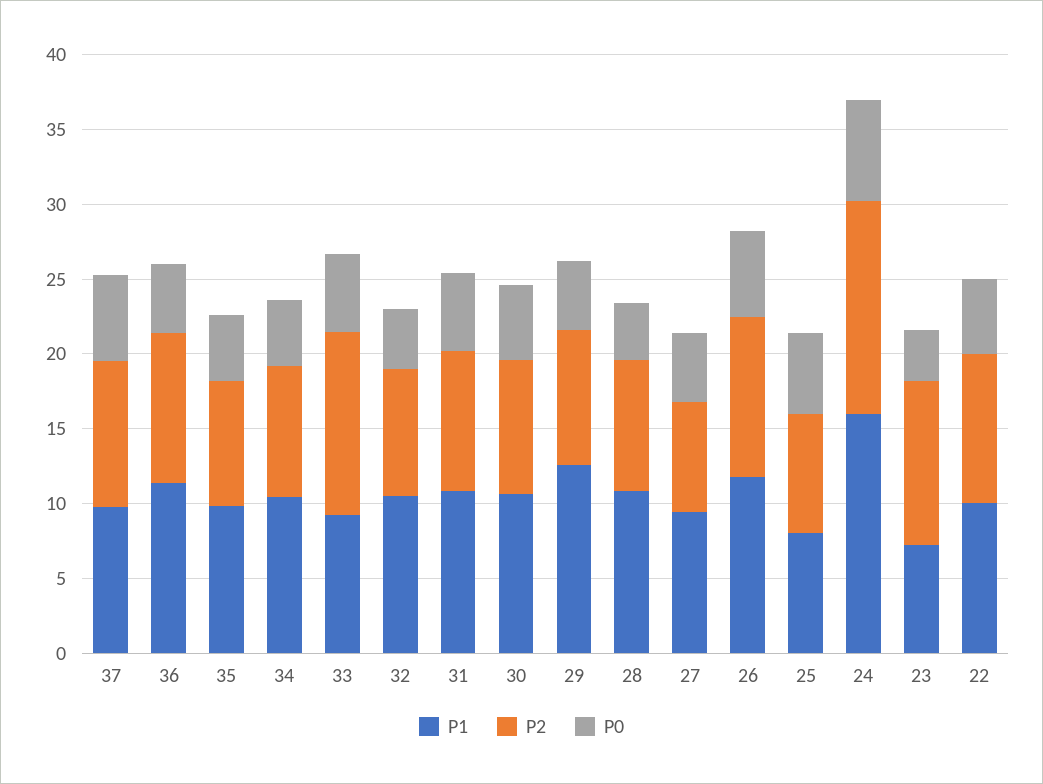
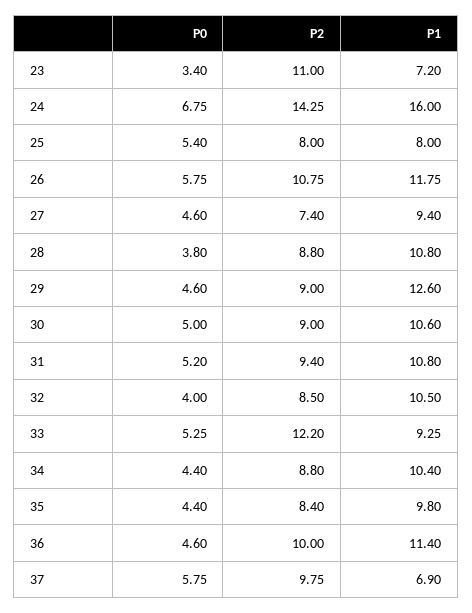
P1, 37: 10 -> 6.9
P1, 22: 10 -> none
P2, 22: 10 -> none
P0, 22: 5 -> none

